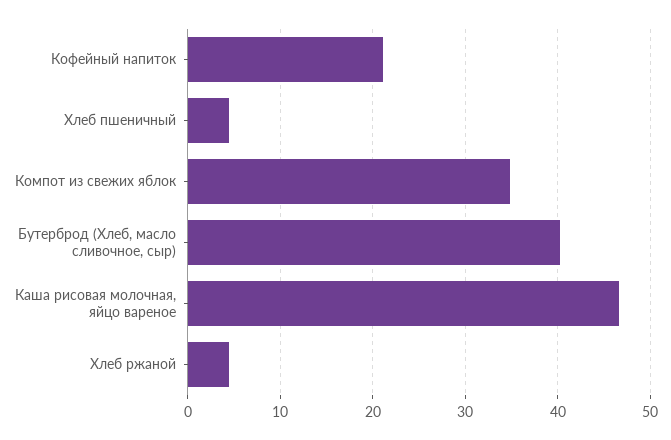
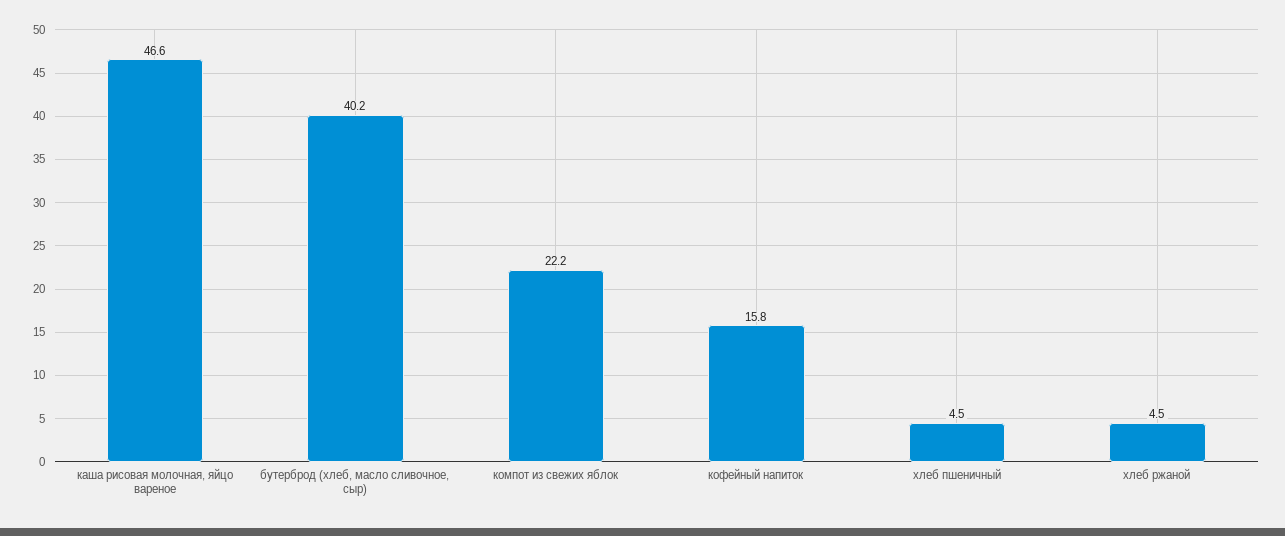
Кофейный напиток: 21 -> 15.8
Компот из свежих яблок: 35 -> 22.2

